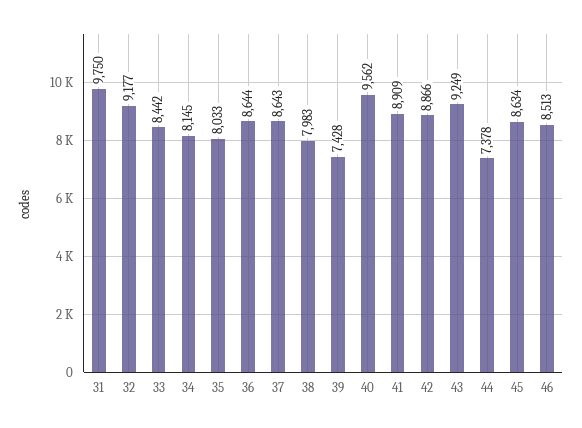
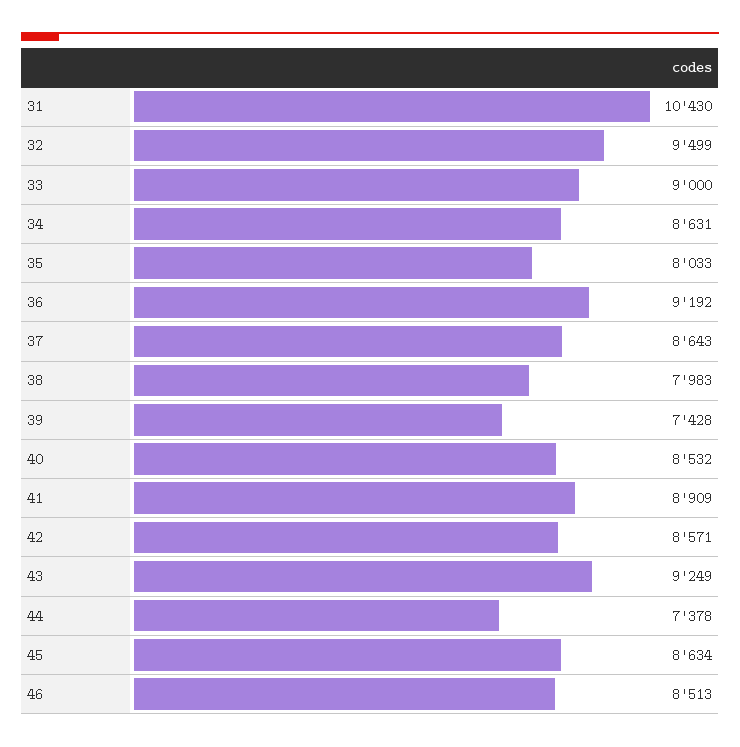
31: 9750 -> 10430
32: 9177 -> 9499
33: 8442 -> 9000
34: 8145 -> 8631
36: 8644 -> 9192
40: 9562 -> 8532
42: 8866 -> 8571

